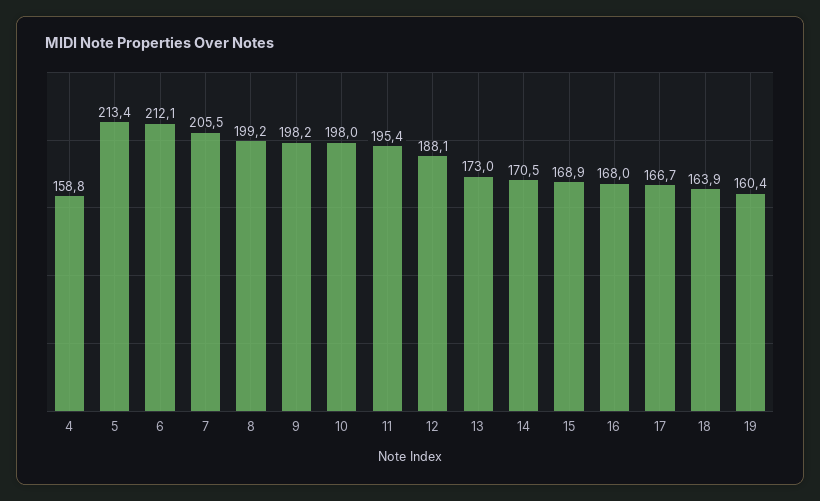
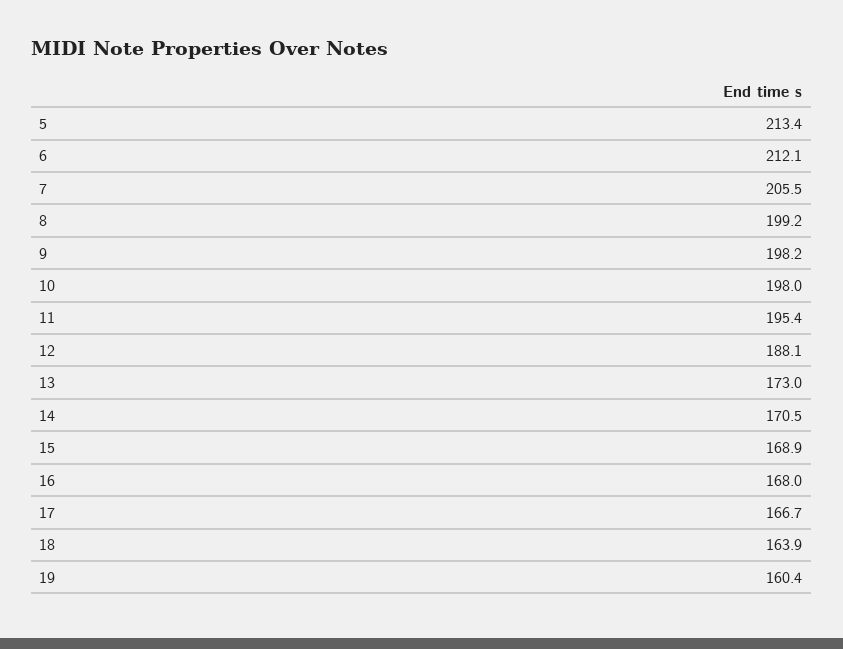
4: 158.8 -> none

